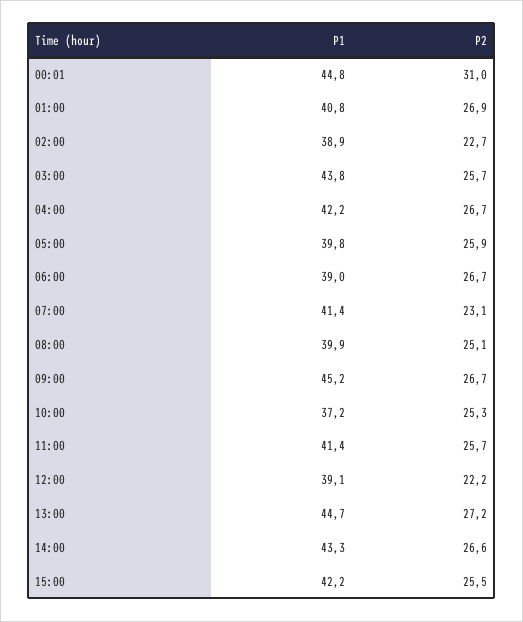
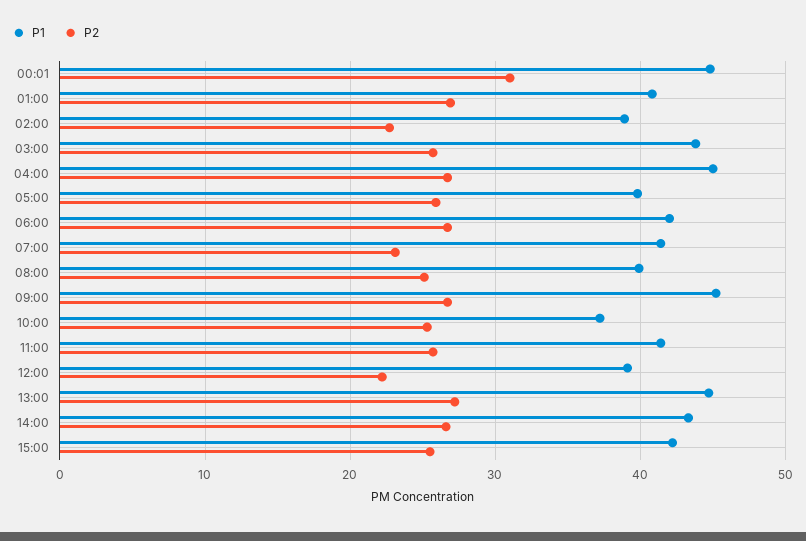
P1, 04:00: 42.2 -> 45
P1, 06:00: 39 -> 42

